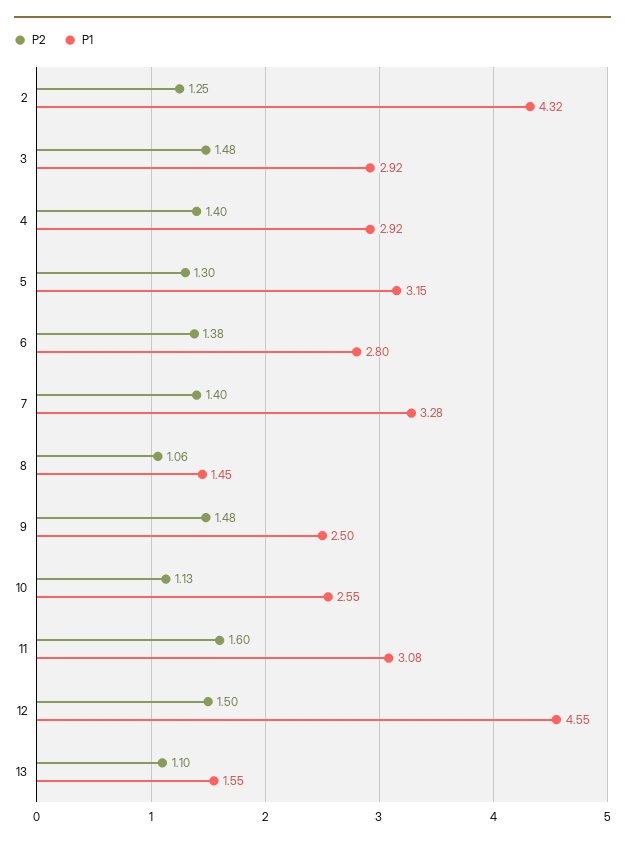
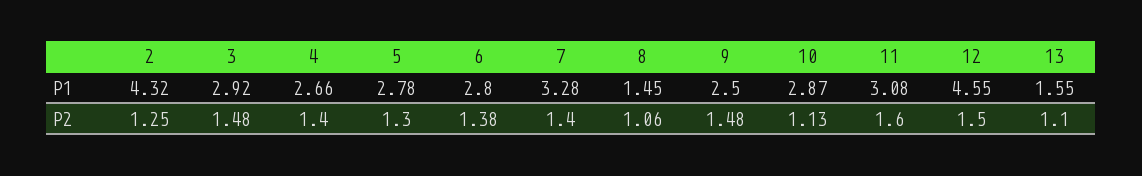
P1, 4: 2.92 -> 2.66
P1, 5: 3.15 -> 2.78
P1, 10: 2.55 -> 2.87

